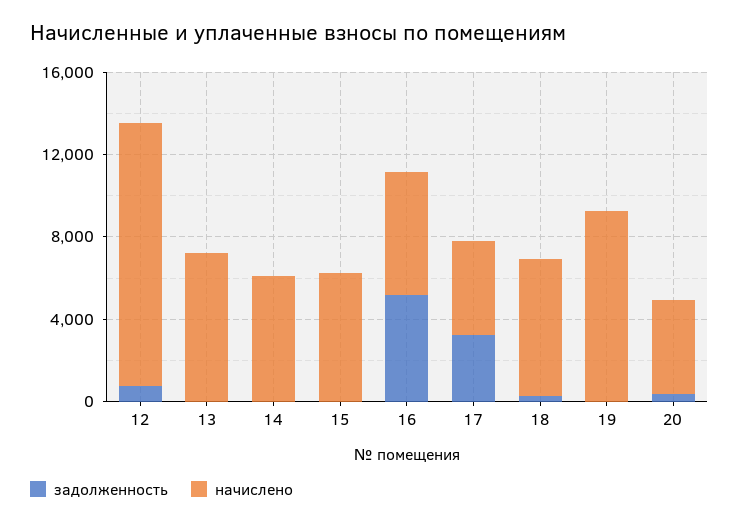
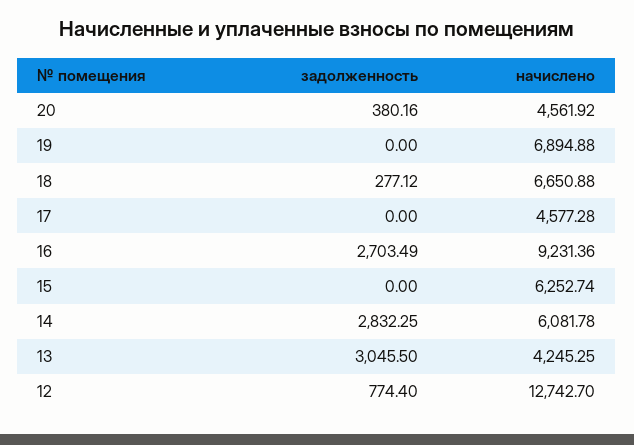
задолженность, 13: 0 -> 3045.5
начислено, 13: 7000 -> 4245.25
задолженность, 14: 0 -> 2832.25
задолженность, 16: 5000 -> 2703.49
начислено, 16: 6000 -> 9231.36
задолженность, 17: 3000 -> 0
начислено, 19: 9000 -> 6894.88

